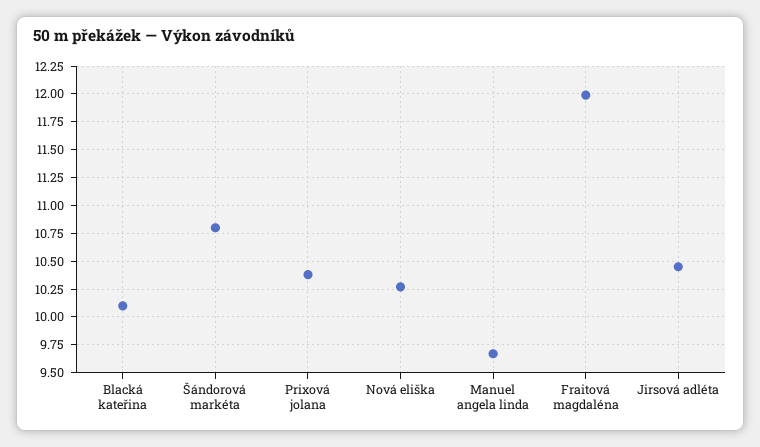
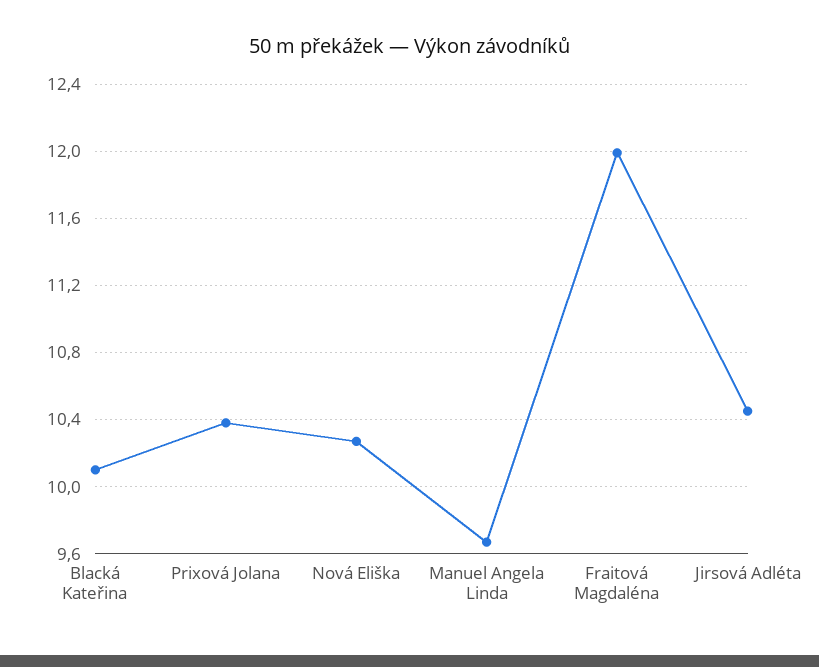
Šándorová markéta: 10.75 -> none

